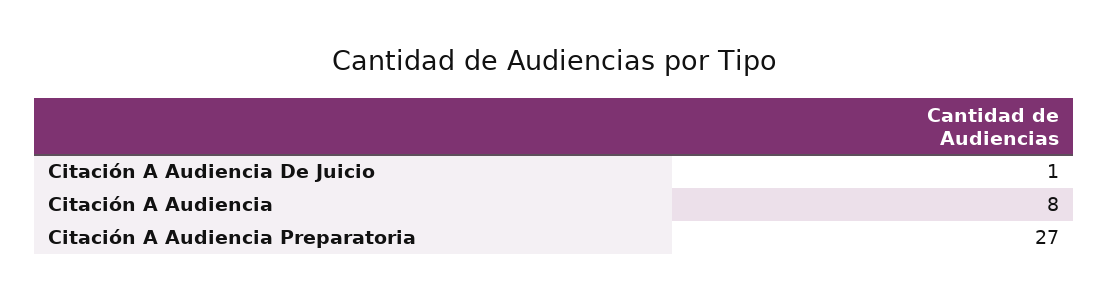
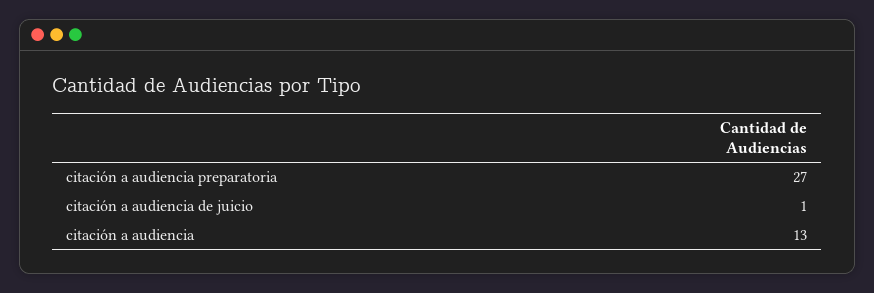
Citación A Audiencia: 8 -> 13

